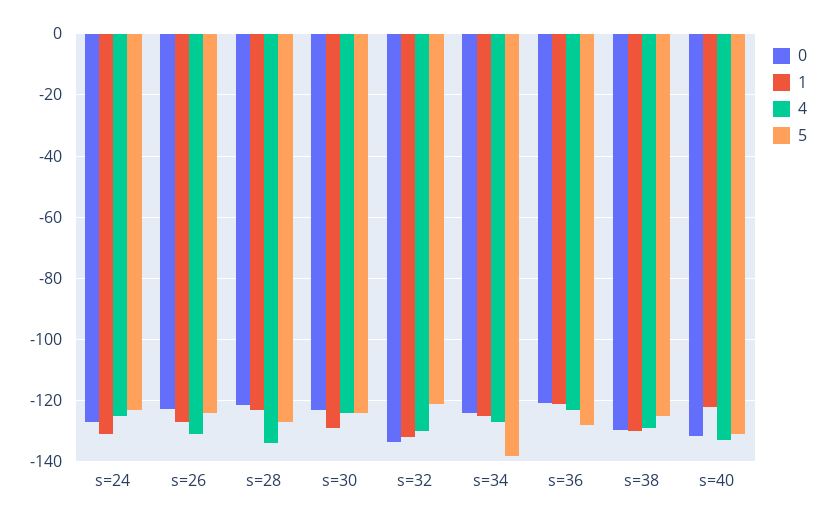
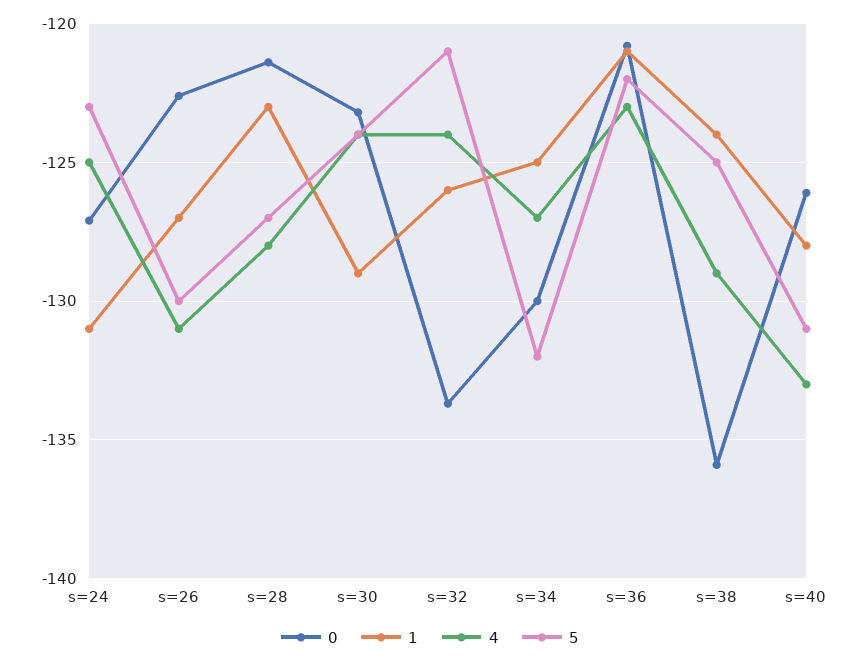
5, s=26: -124 -> -130
4, s=28: -134 -> -128
1, s=32: -132 -> -126
4, s=32: -130 -> -124
0, s=34: -124 -> -130
5, s=34: -138 -> -132
5, s=36: -128 -> -122
0, s=38: -130 -> -136
1, s=38: -130 -> -124
0, s=40: -132 -> -126
1, s=40: -122 -> -128

